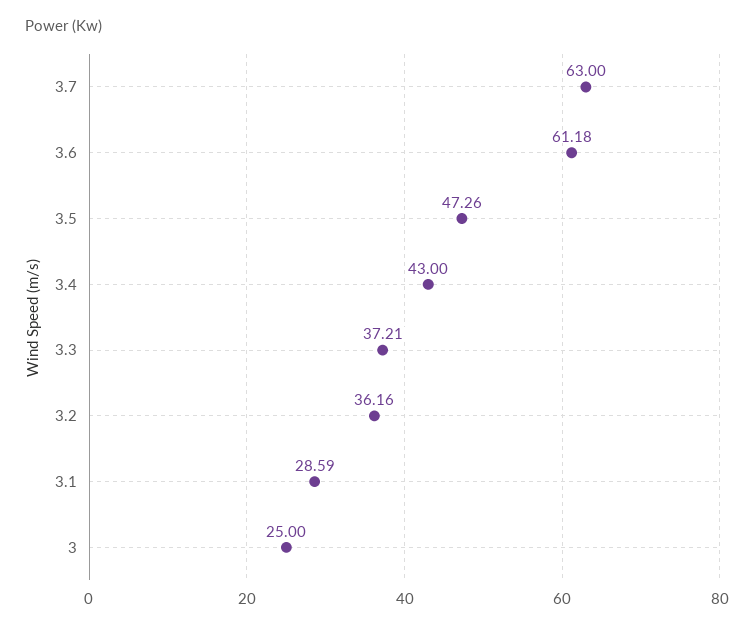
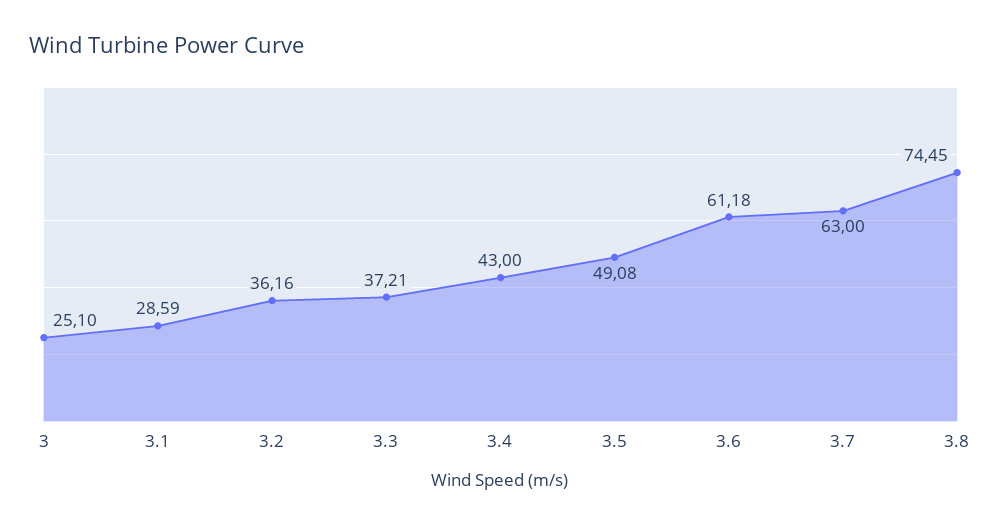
3.5: 47.26 -> 49.08
3: 25 -> 25.1
3.8: none -> 74.45

